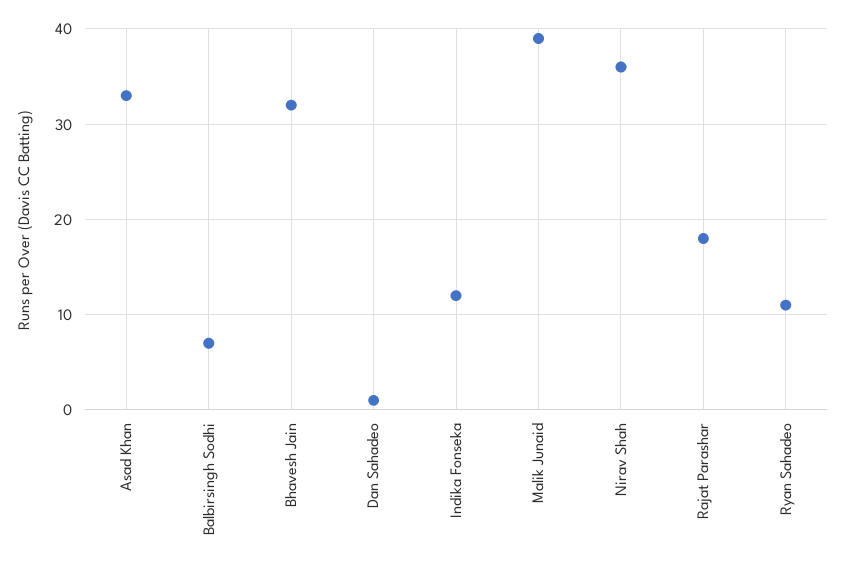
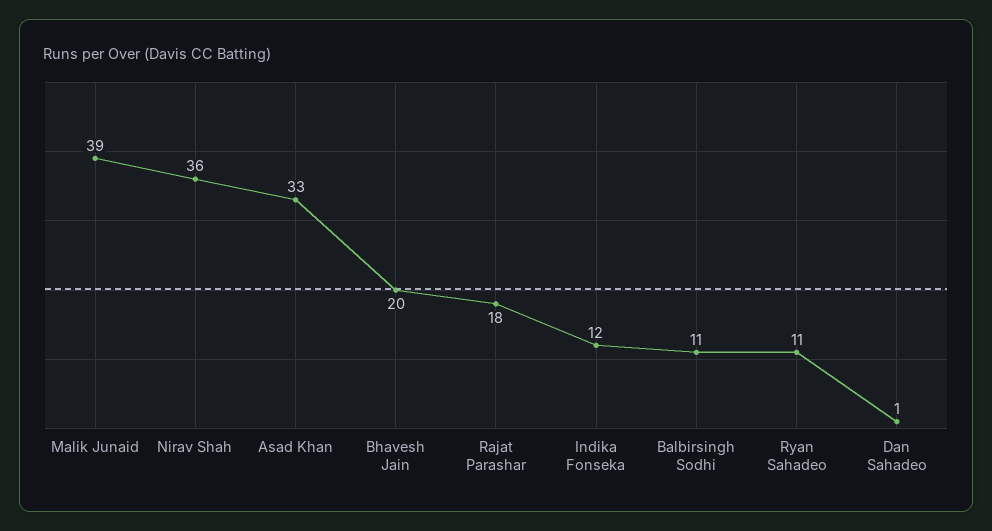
Balbirsingh Sodhi: 7 -> 11
Bhavesh Jain: 32 -> 20

